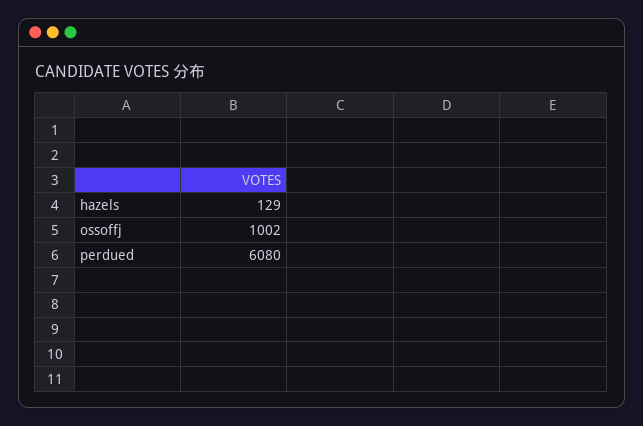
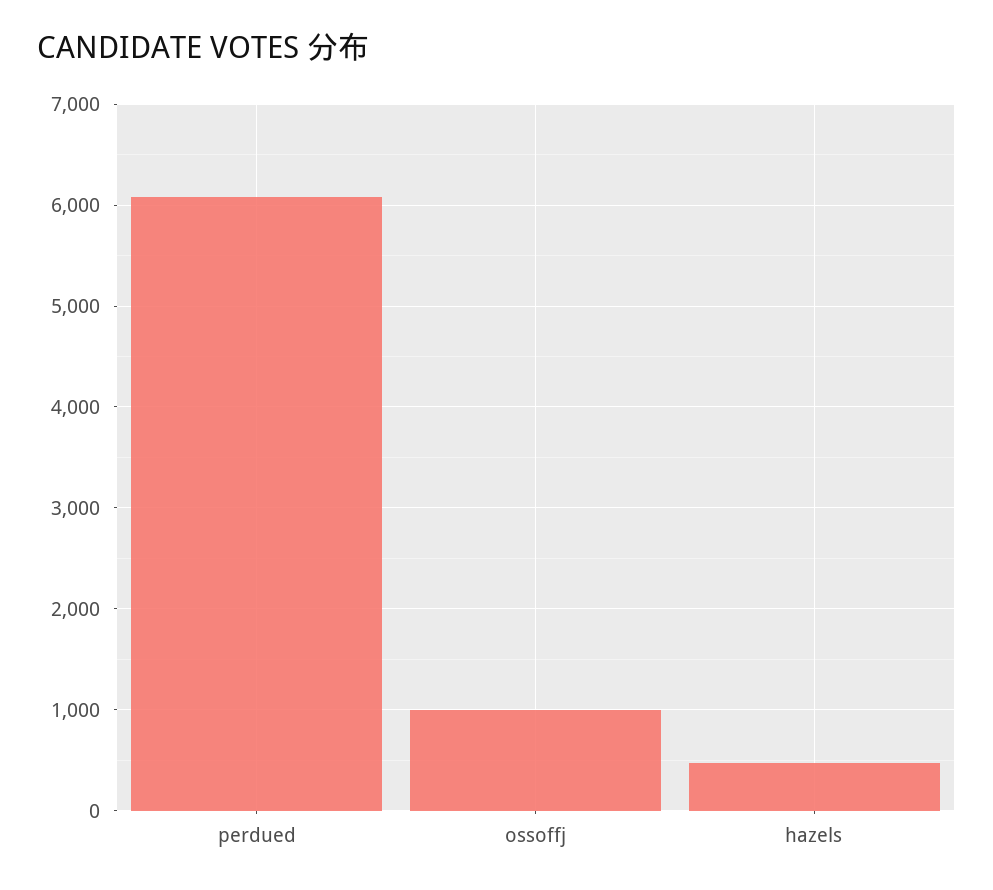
hazels: 129 -> 500

